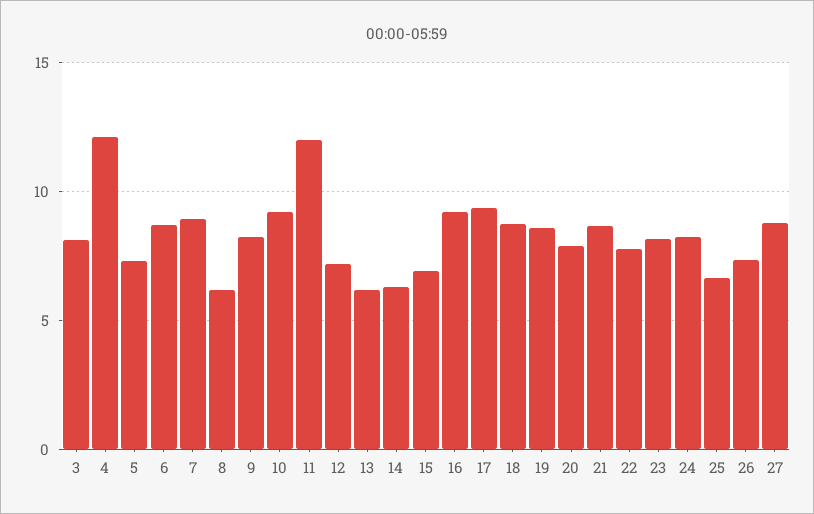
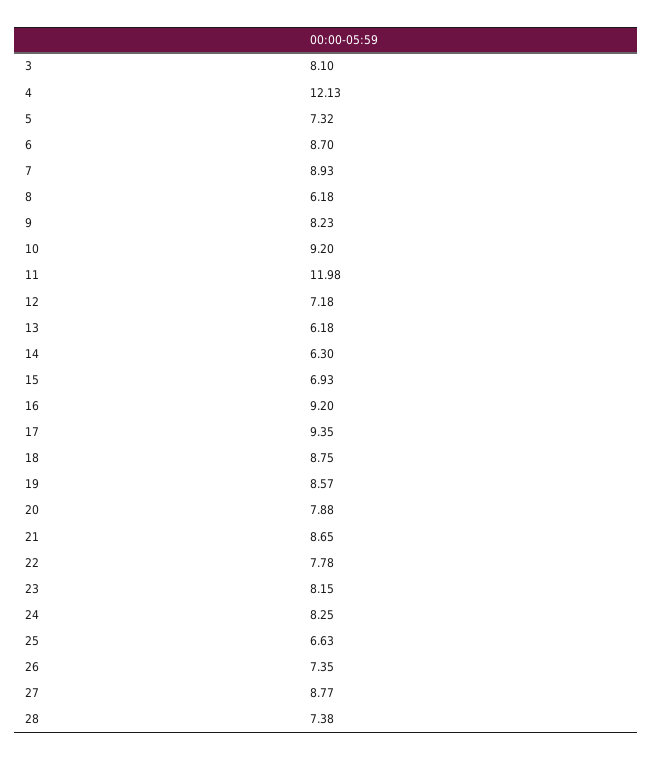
28: none -> 7.38

